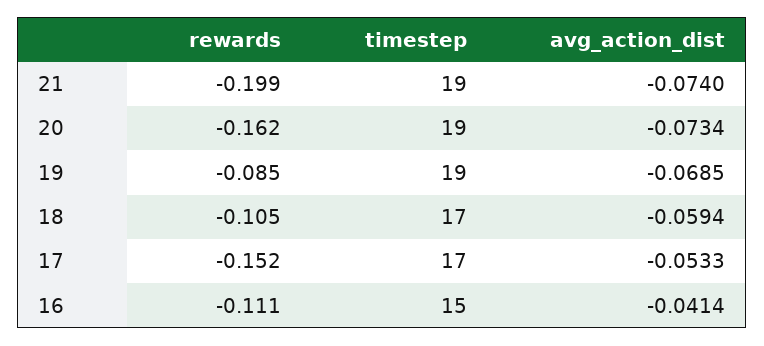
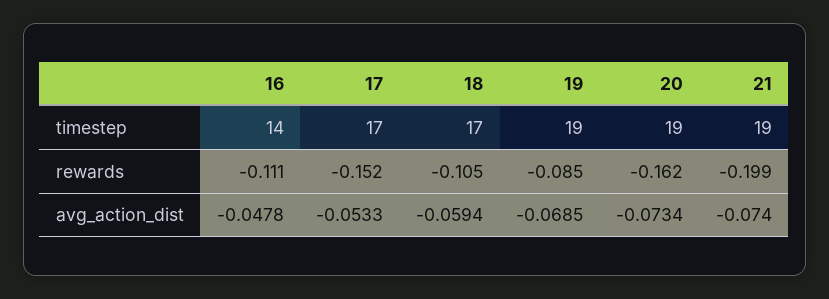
timestep, 16: 15 -> 14
avg_action_dist, 16: -0.0414 -> -0.0478

